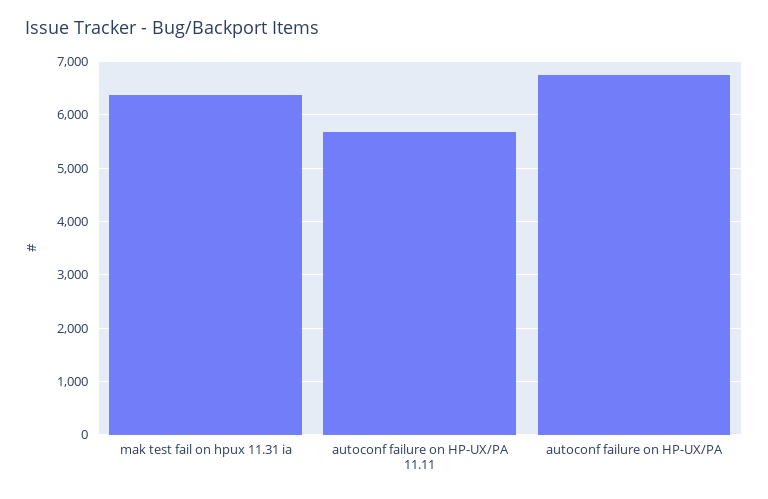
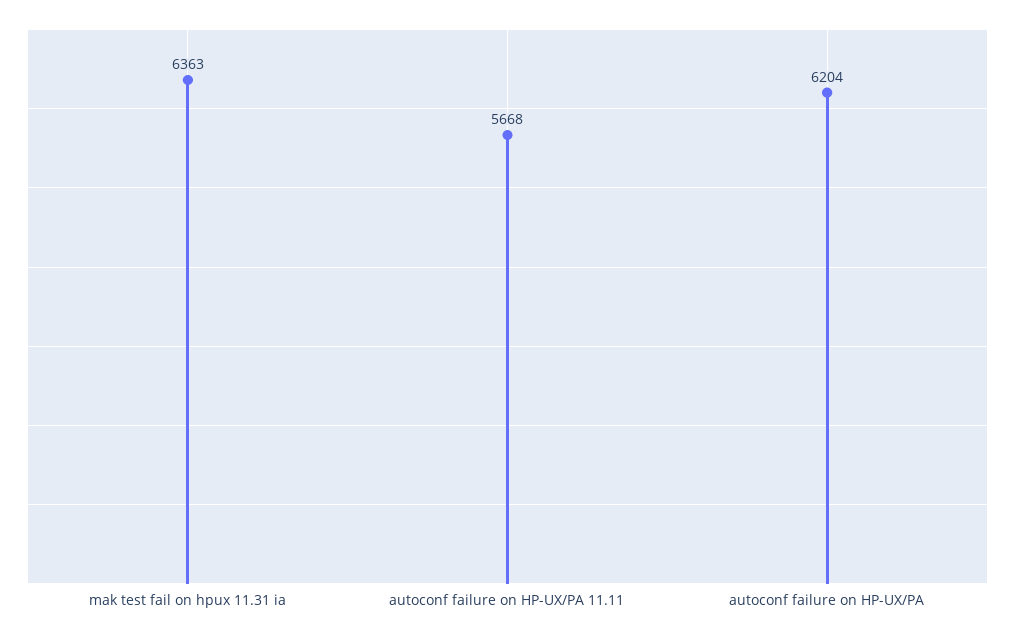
autoconf failure on HP-UX/PA: 6800 -> 6204

